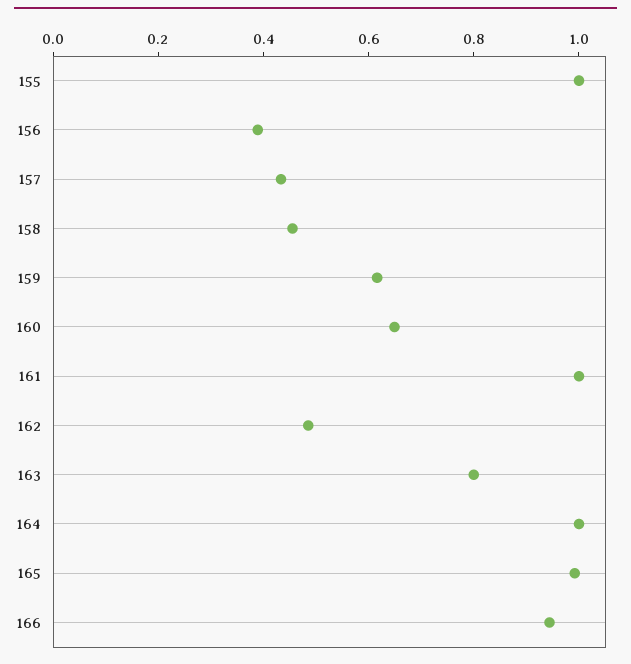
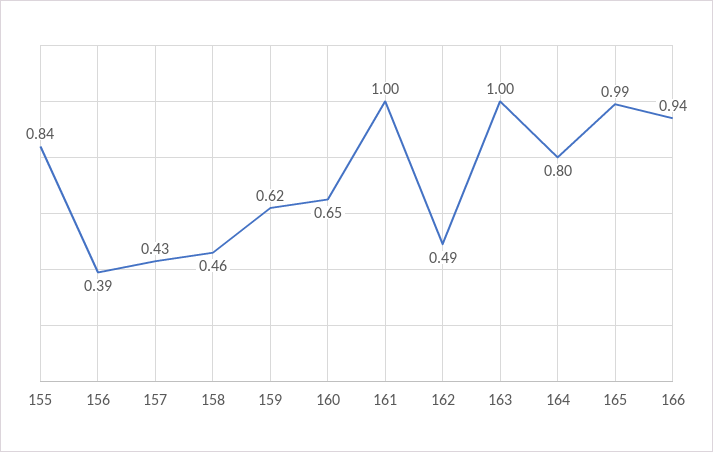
155: 1 -> 0.84
163: 0.8 -> 1
164: 1 -> 0.8

